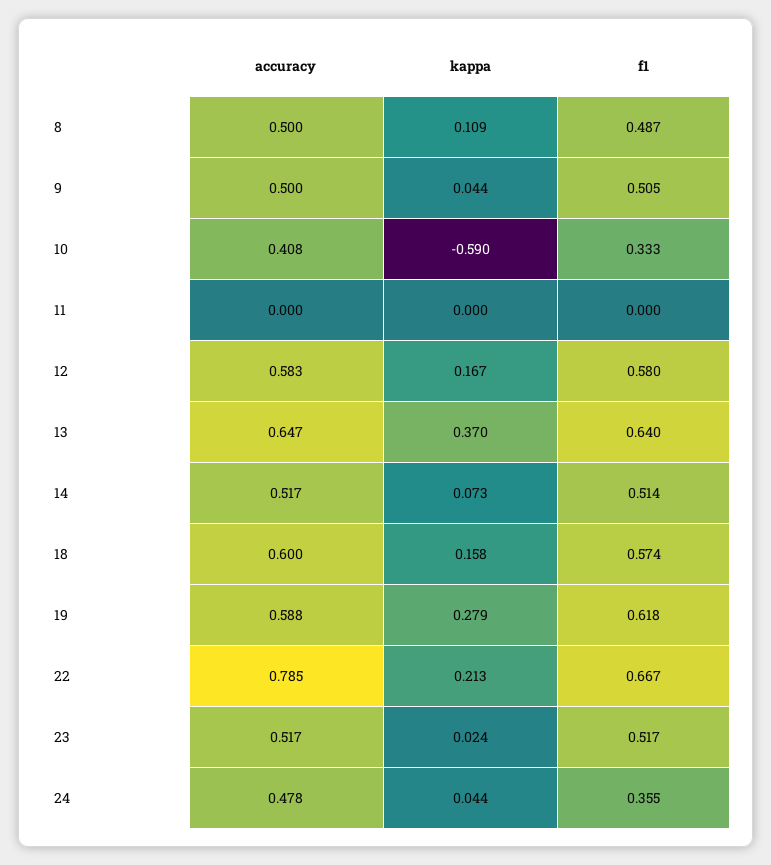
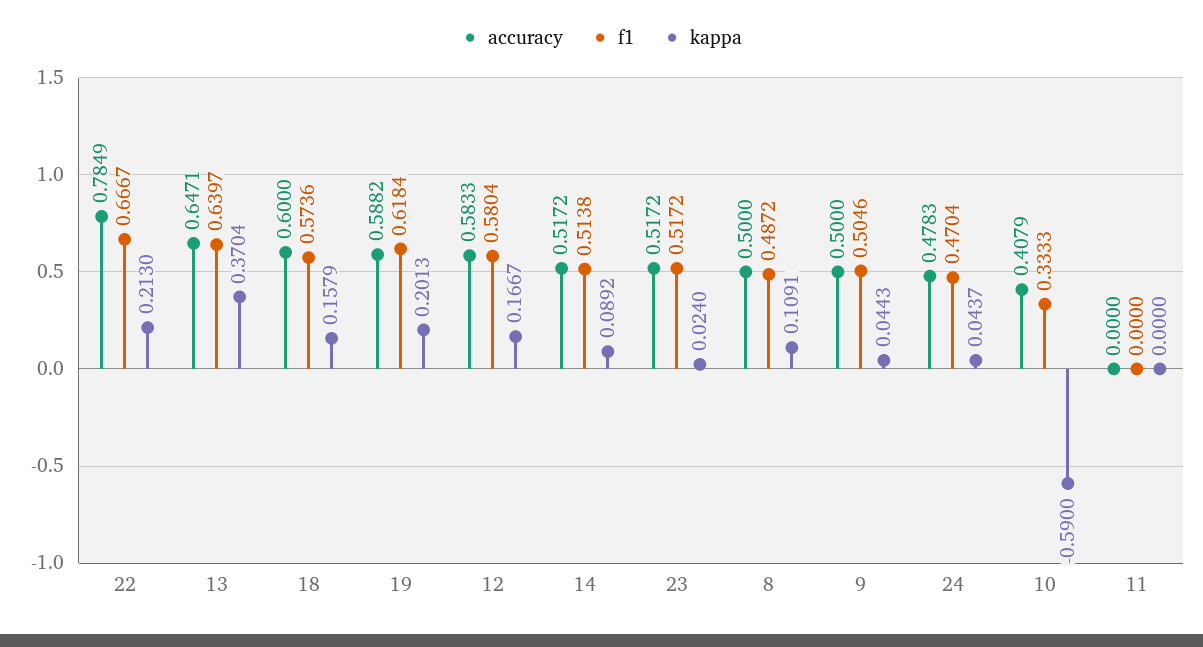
kappa, 14: 0.073 -> 0.0892
kappa, 19: 0.279 -> 0.2013
f1, 24: 0.355 -> 0.4704

